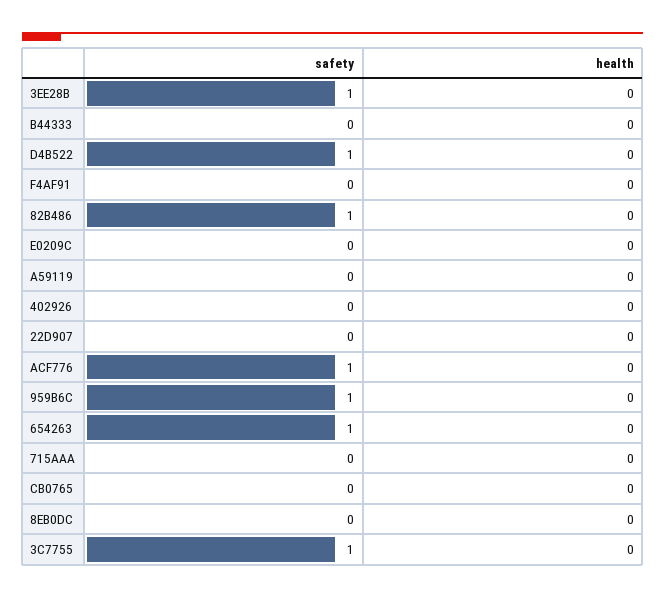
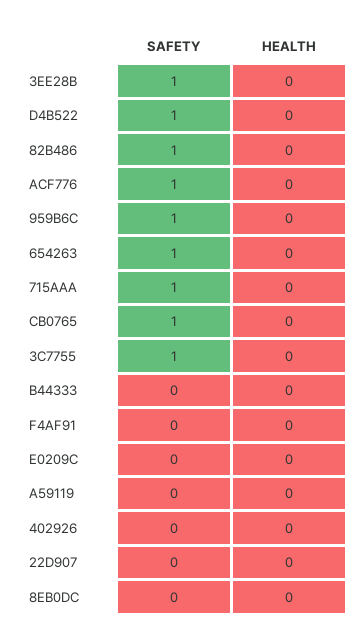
safety, 715AAA: 0 -> 1
safety, CB0765: 0 -> 1

